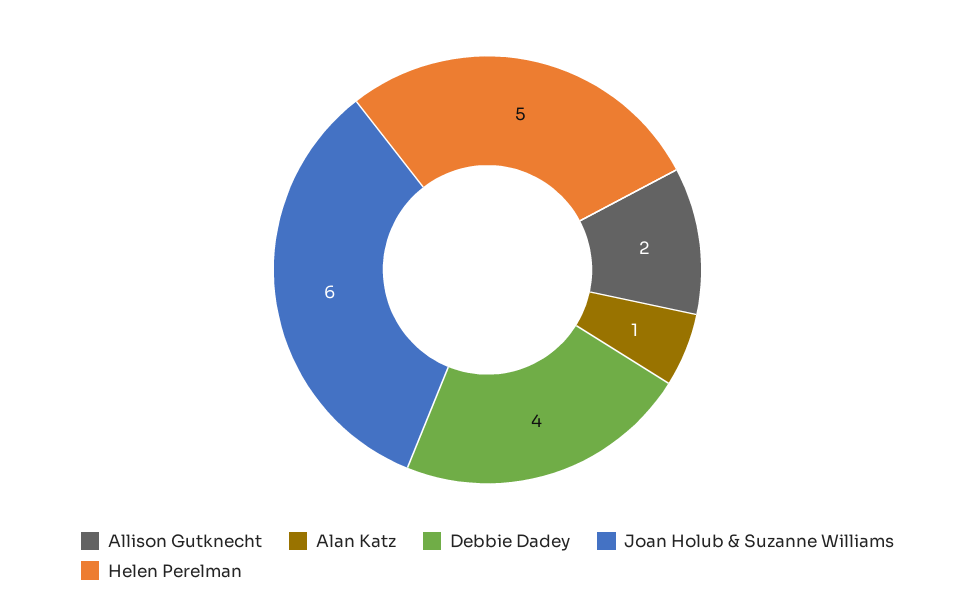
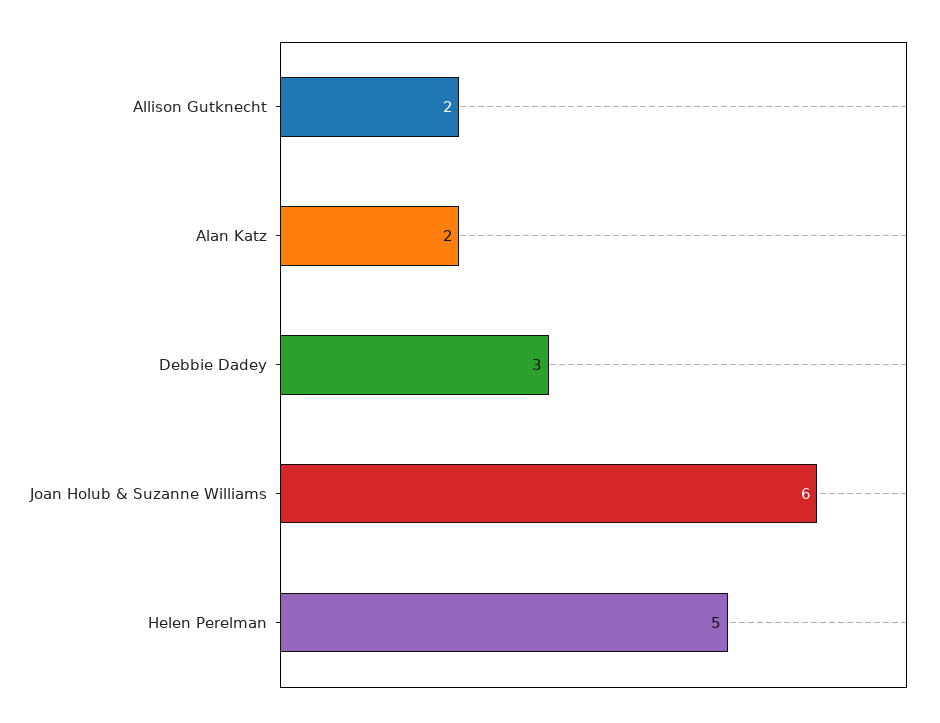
Alan Katz: 1 -> 2
Debbie Dadey: 4 -> 3

